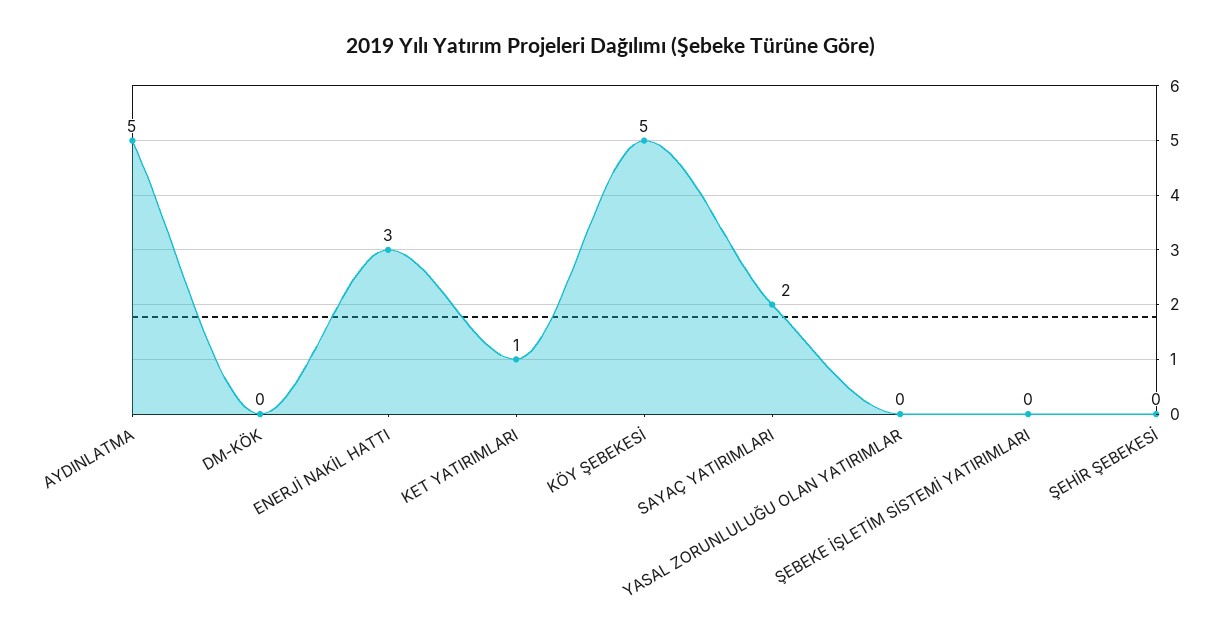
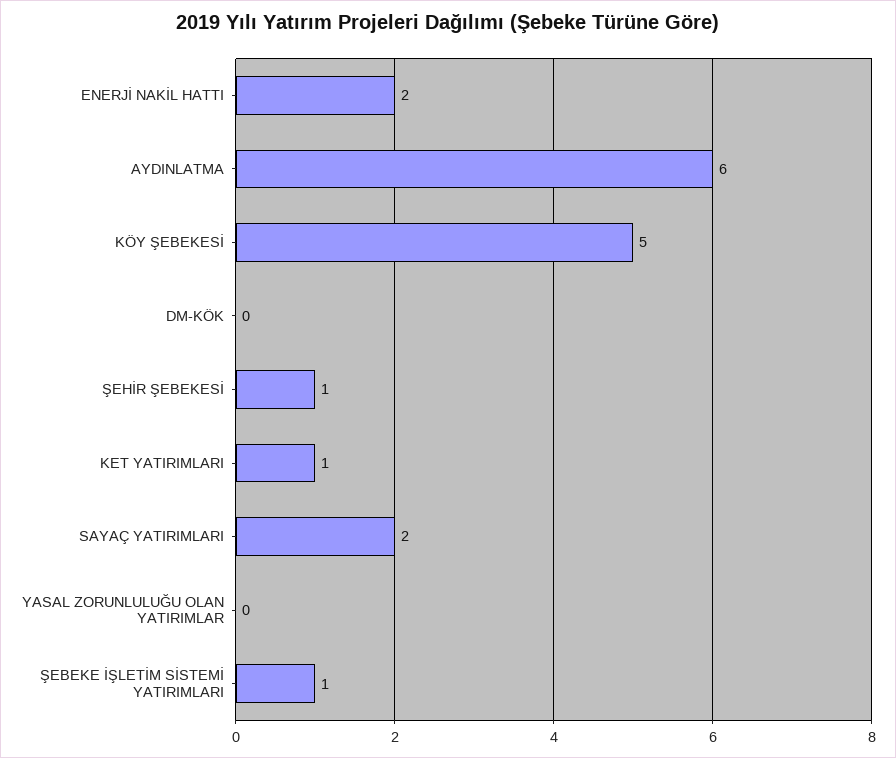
AYDINLATMA: 5 -> 6
ENERJİ NAKİL HATTI: 3 -> 2
ŞEBEKE İŞLETİM SİSTEMİ YATIRIMLARI: 0 -> 1
ŞEHİR ŞEBEKESİ: 0 -> 1

